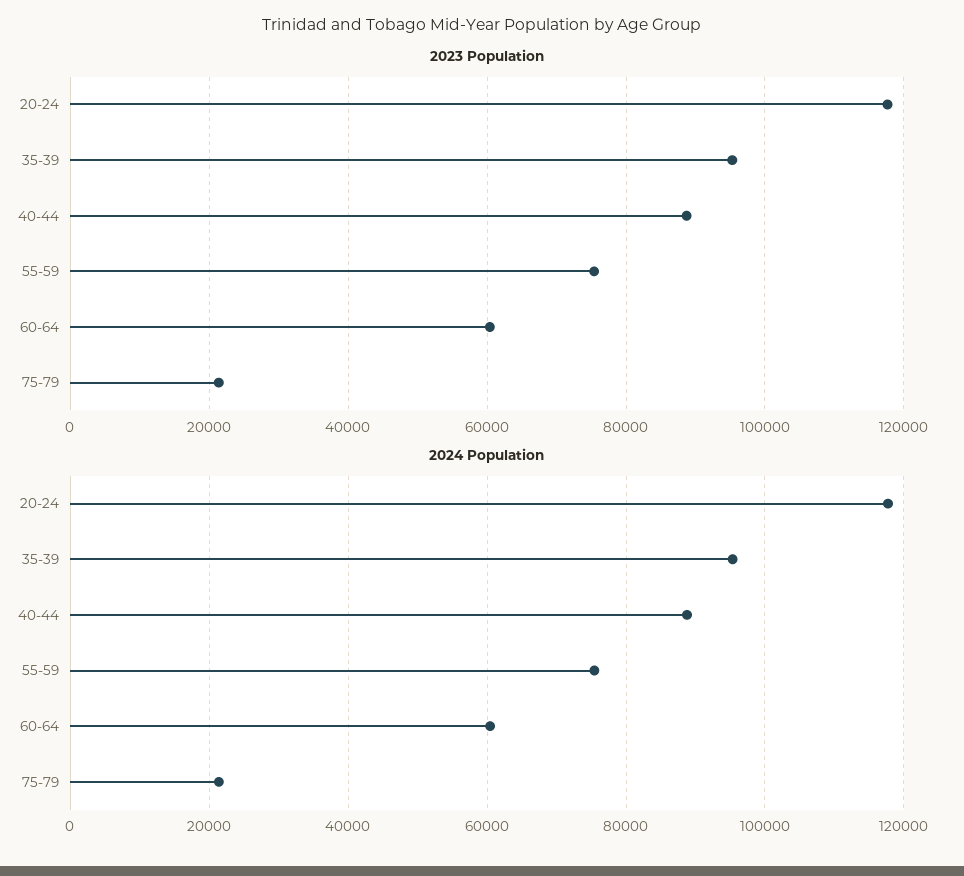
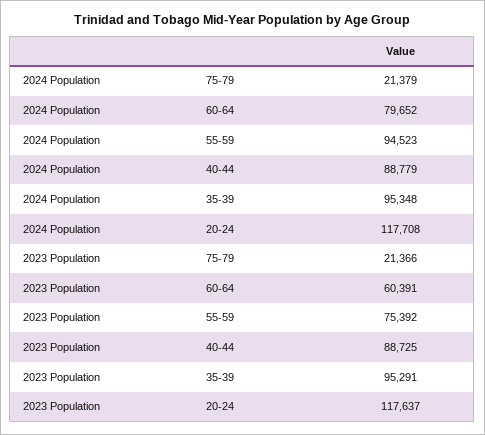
2024 Population, 55-59: 76000 -> 94523
2024 Population, 60-64: 60000 -> 79652

